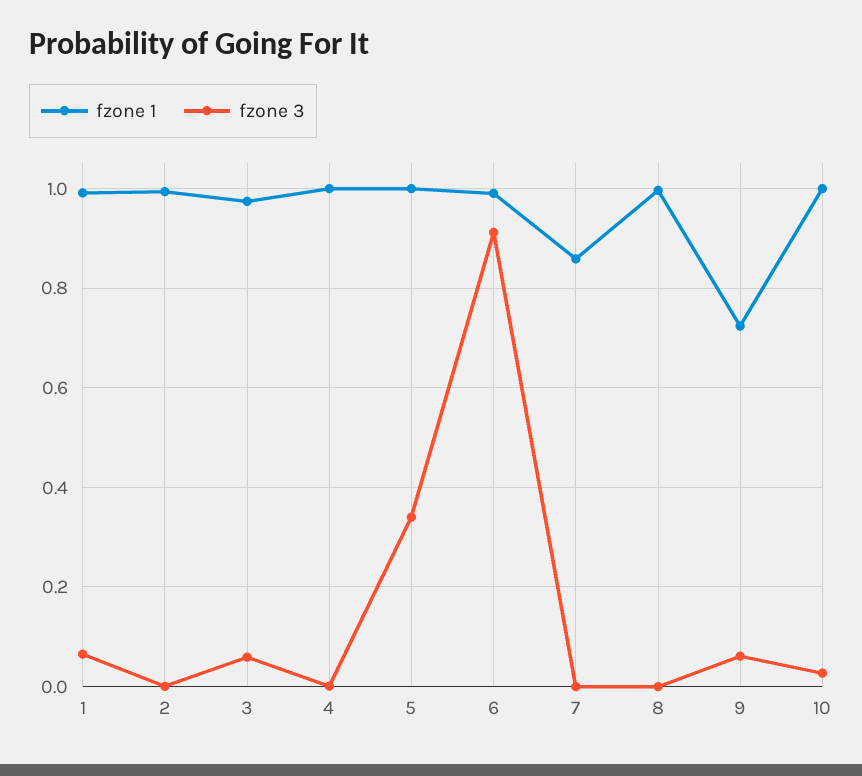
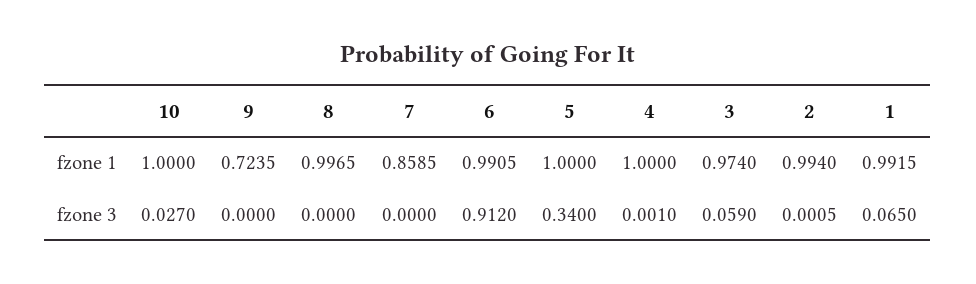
fzone 3, 9: 0.06 -> 0

